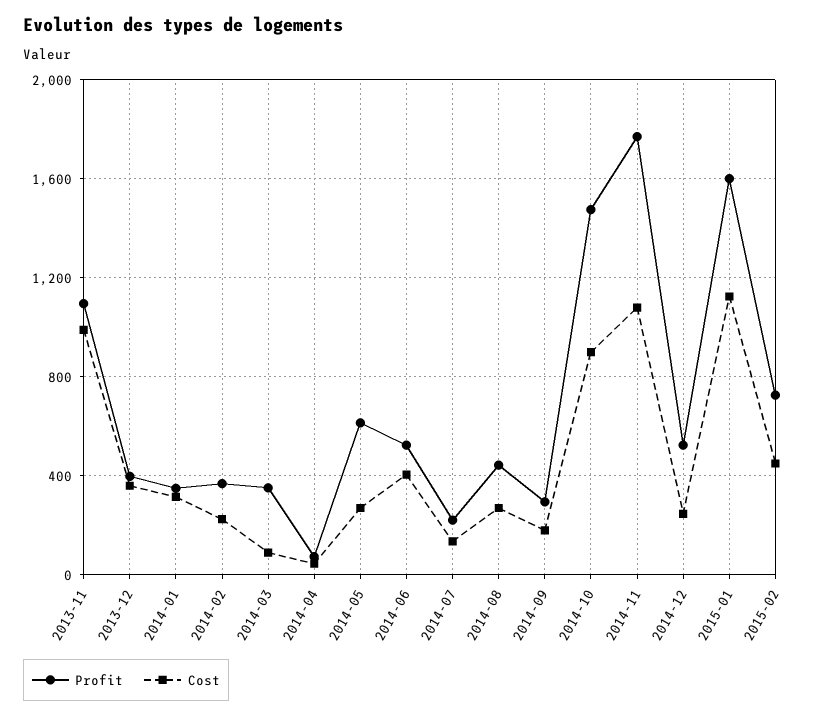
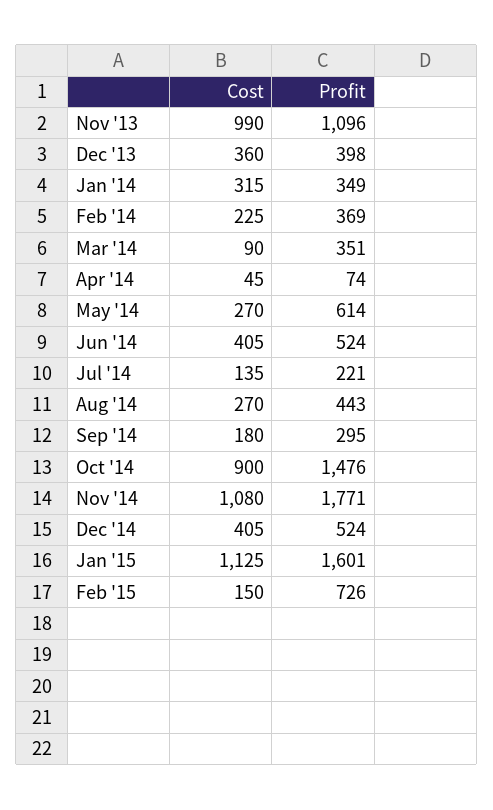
Cost, 2014-12: 250 -> 405
Cost, 2015-02: 450 -> 150

